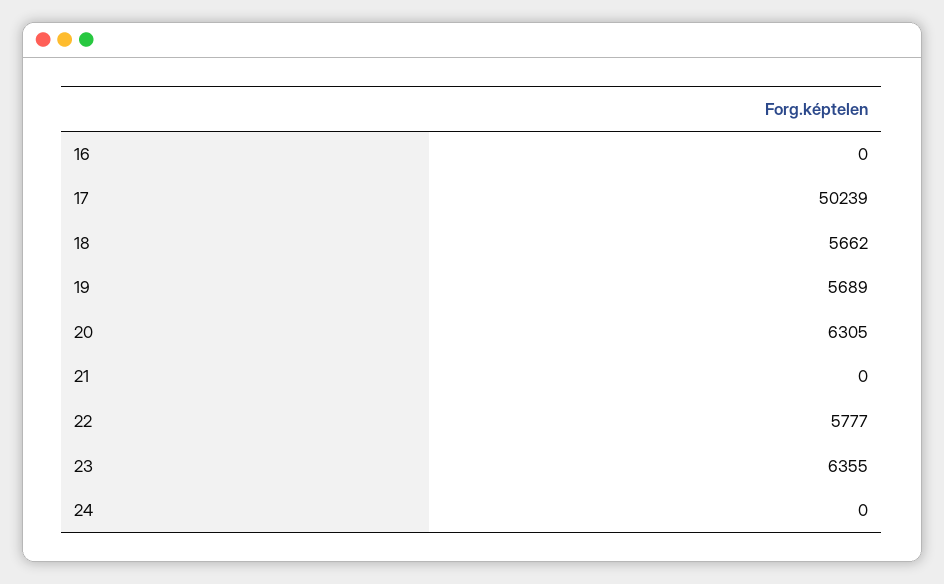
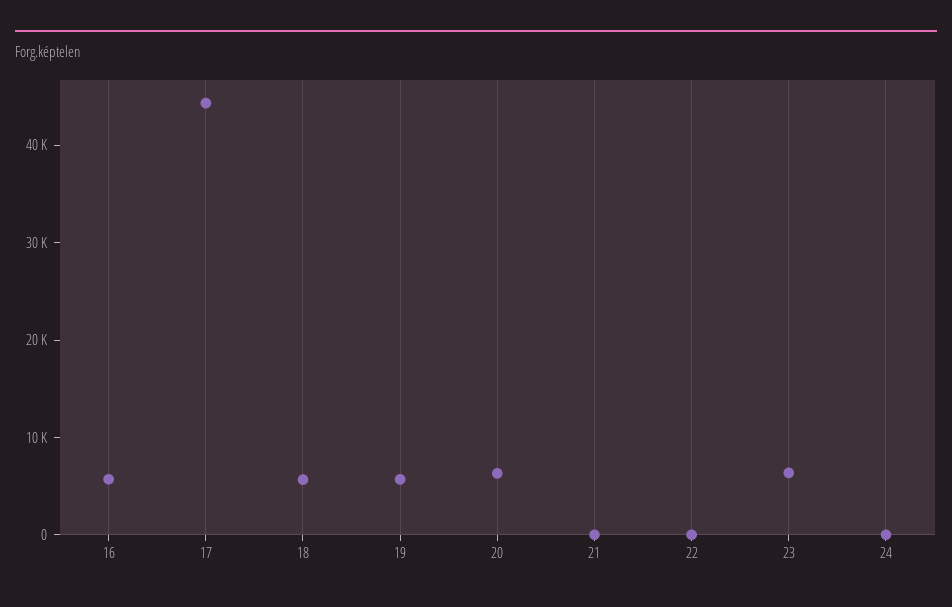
16: 0 -> 6000
17: 50239 -> 44000
22: 5777 -> 0

